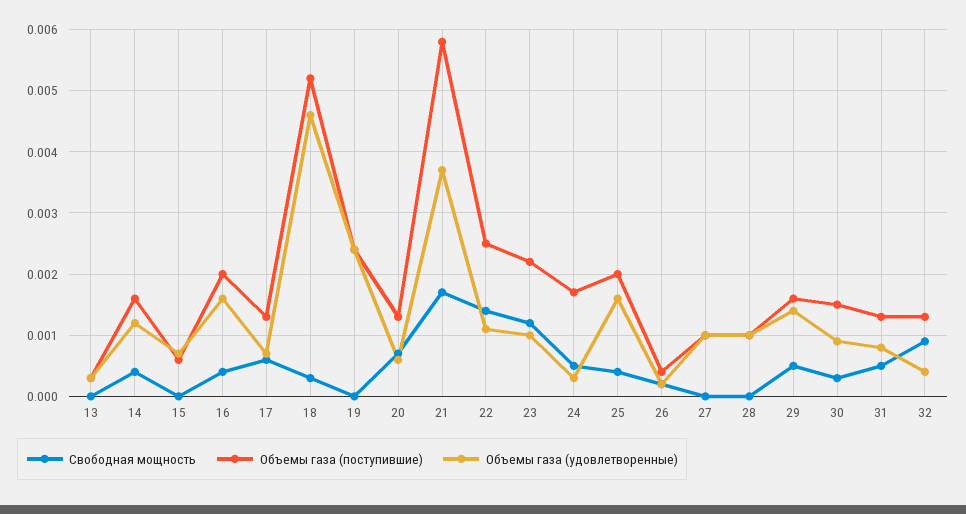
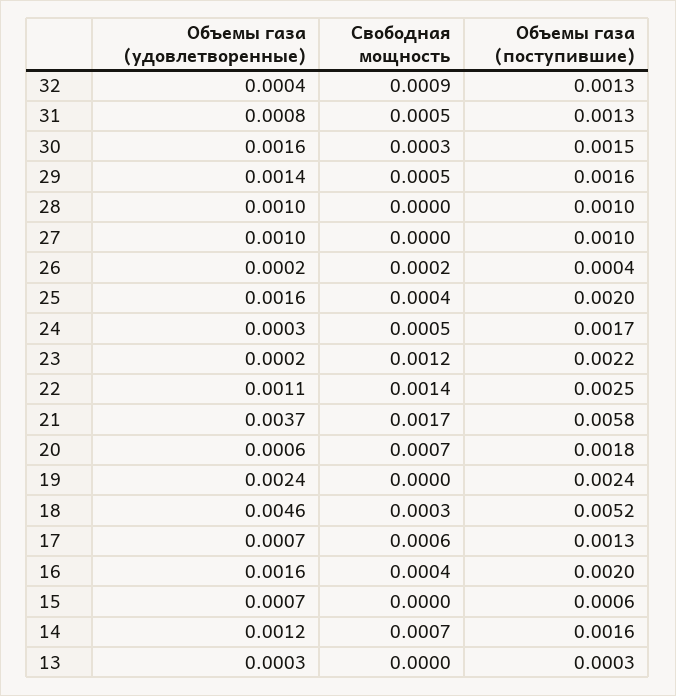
Свободная мощность, 14: 0.0004 -> 0.0007
Объемы газа (поступившие), 20: 0.0013 -> 0.0018
Объемы газа (удовлетворенные), 23: 0.001 -> 0.0002
Объемы газа (удовлетворенные), 30: 0.0009 -> 0.0016

